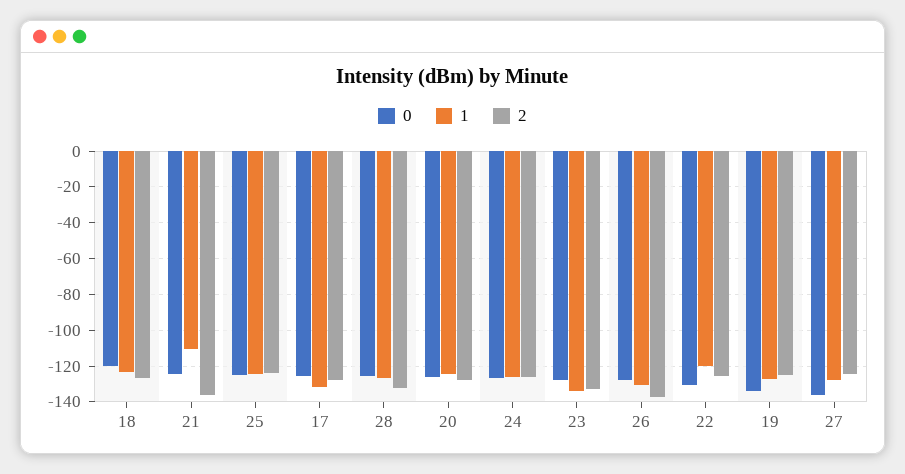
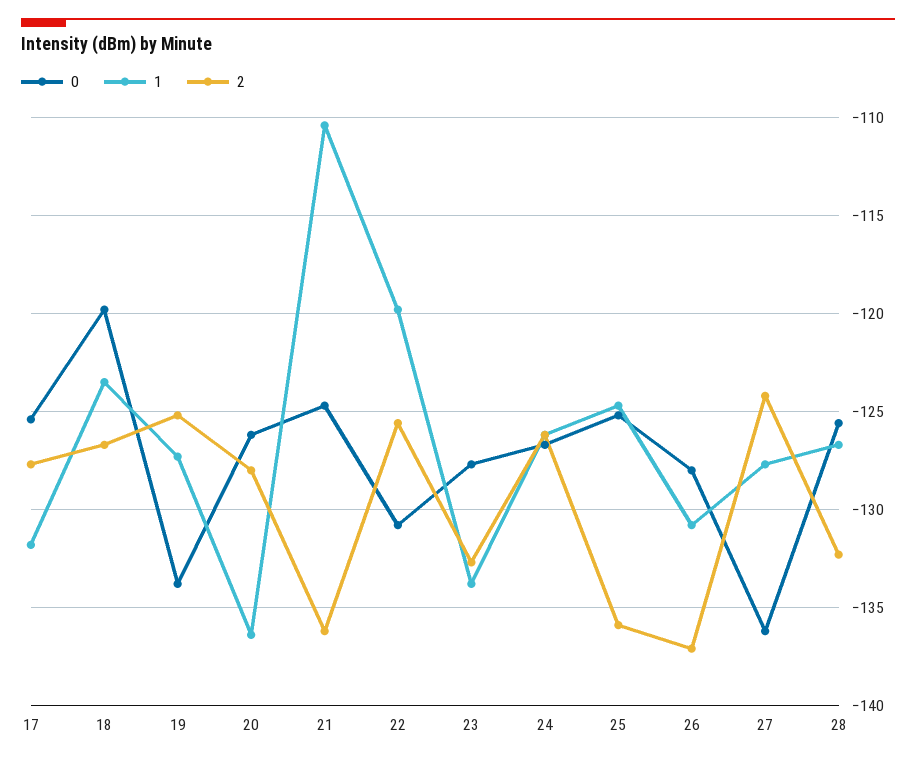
2, 25: -125 -> -136
1, 20: -125 -> -136.5

